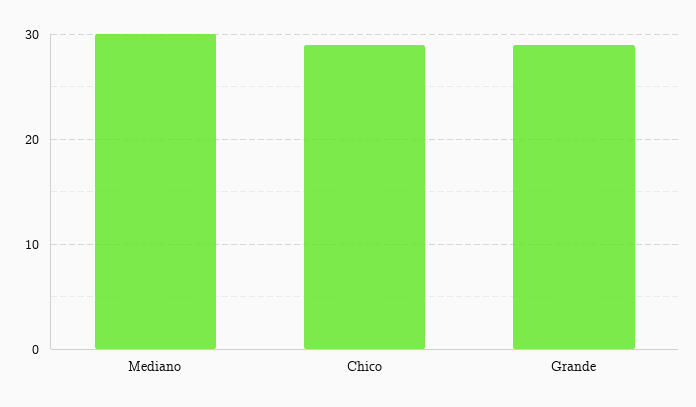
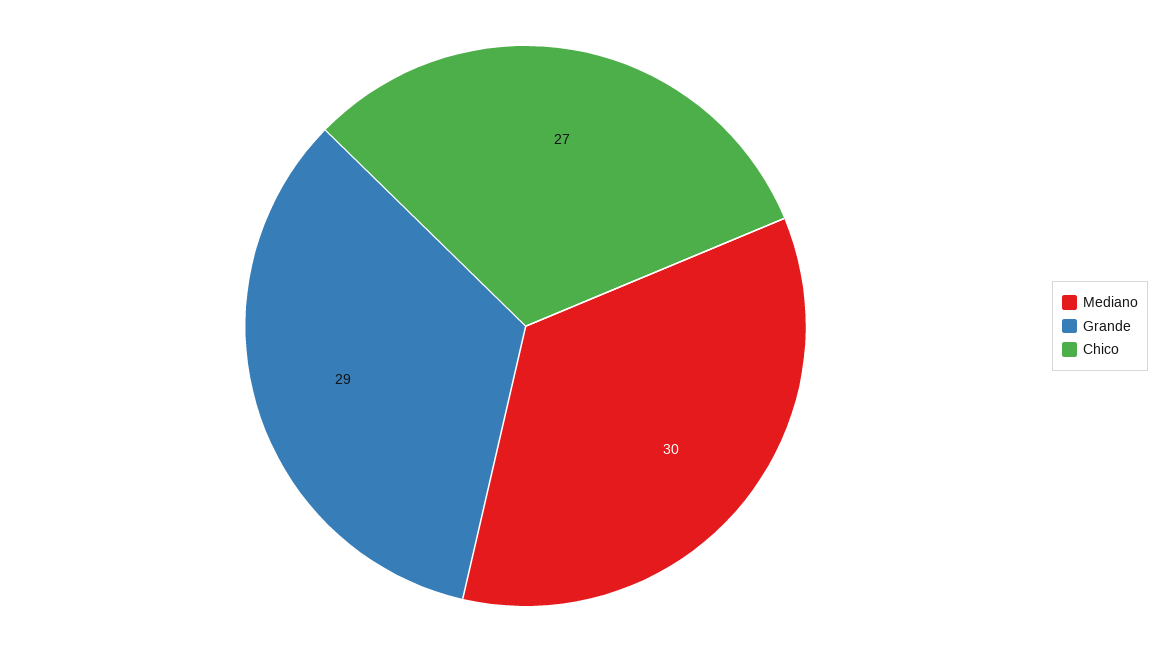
Chico: 29 -> 27

